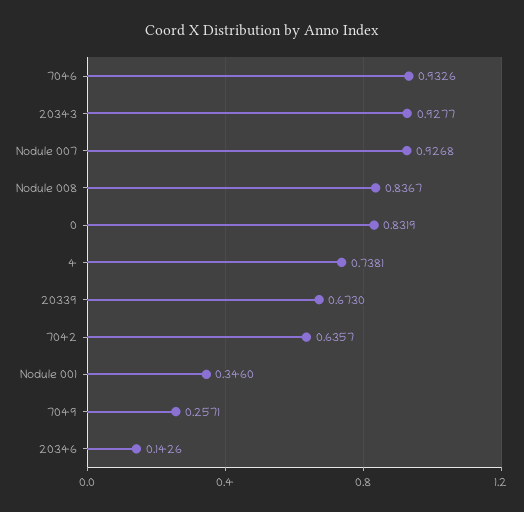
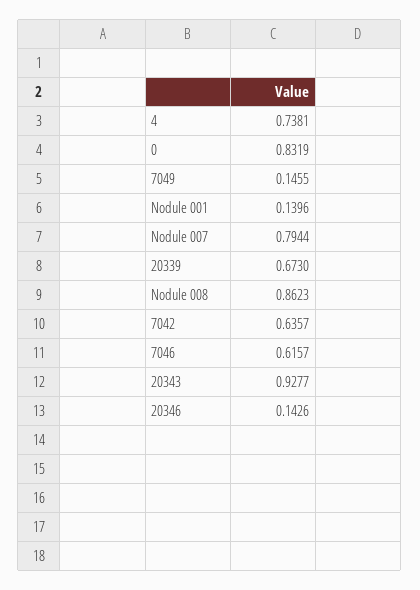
7046: 0.9326 -> 0.6157
Nodule 007: 0.9268 -> 0.7944
Nodule 008: 0.8367 -> 0.8623
Nodule 001: 0.346 -> 0.1396
7049: 0.2571 -> 0.1455

